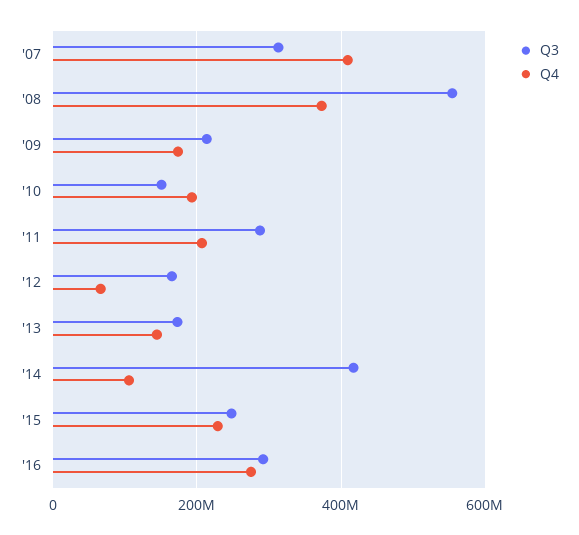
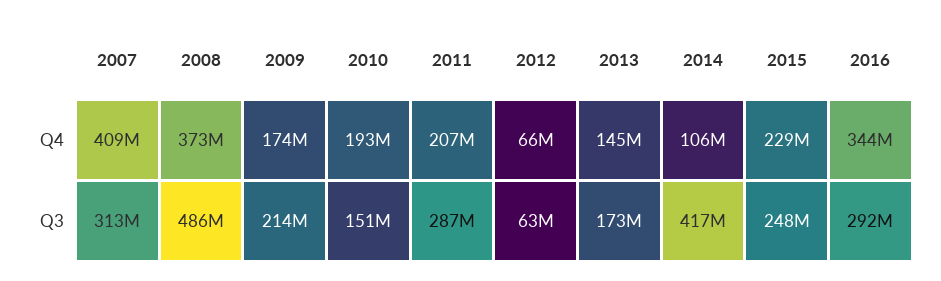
Q3, '08: 560000000 -> 486000000
Q3, '12: 160000000 -> 63000000
Q4, '16: 280000000 -> 344000000

